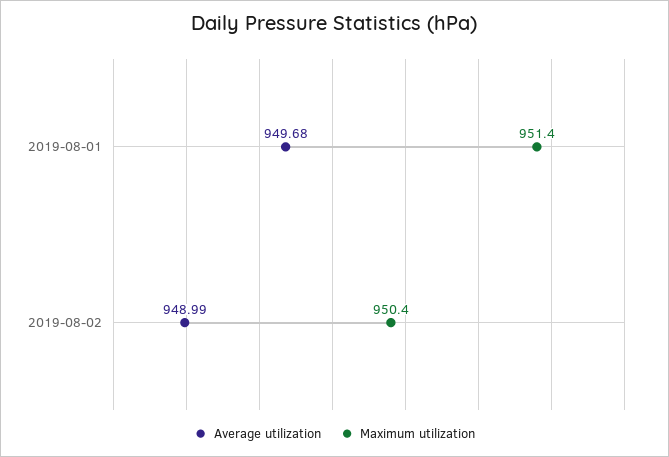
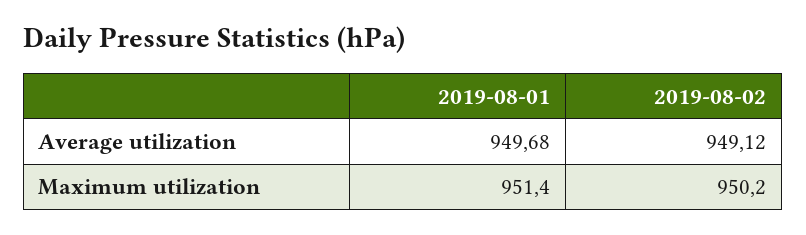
Average utilization, 2019-08-02: 948.99 -> 949.12
Maximum utilization, 2019-08-02: 950.4 -> 950.2

